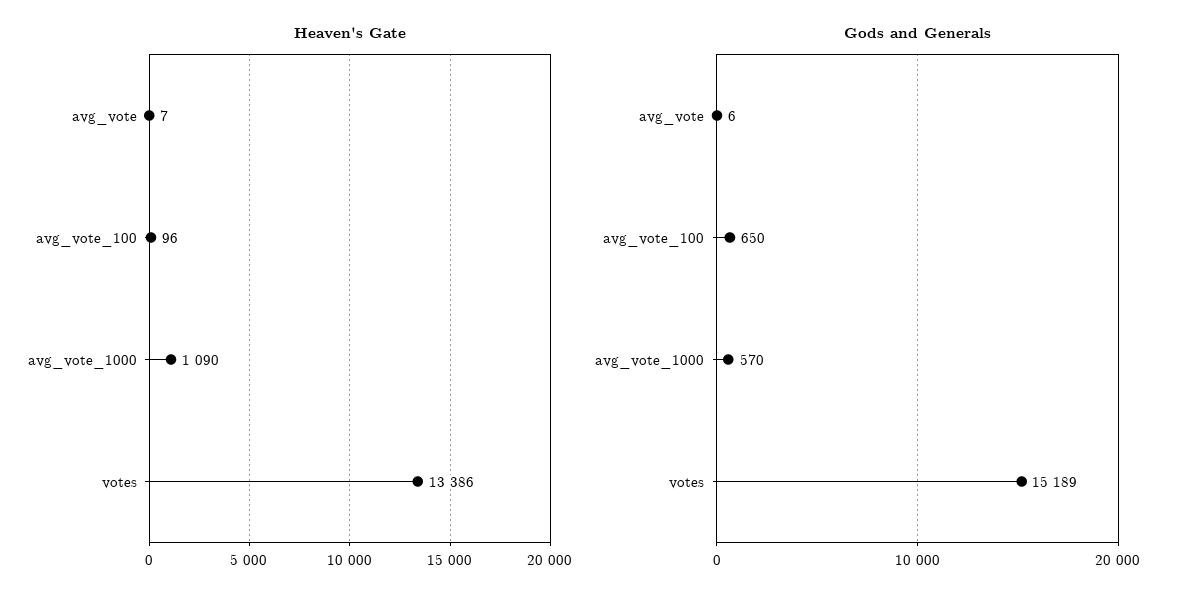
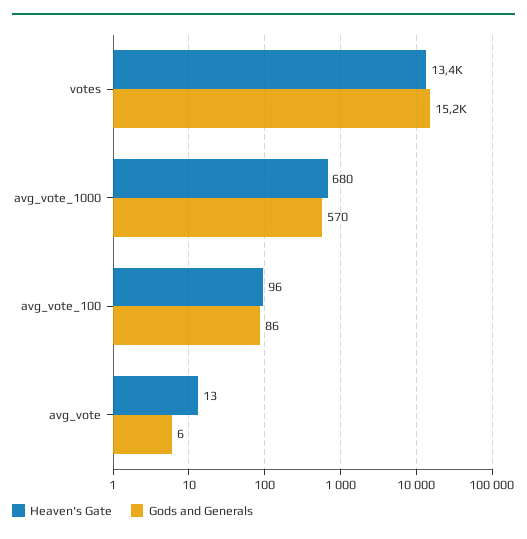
Heaven's Gate, avg_vote: 7 -> 13
Heaven's Gate, avg_vote_1000: 1090 -> 680
Gods and Generals, avg_vote_100: 650 -> 86

